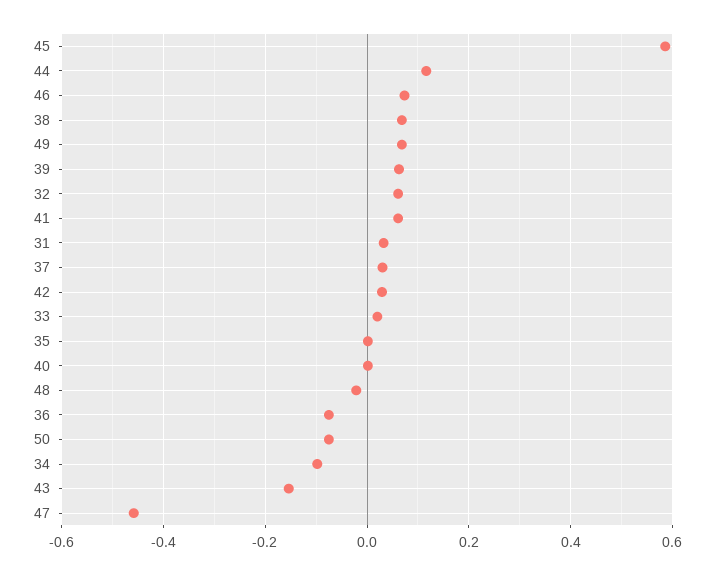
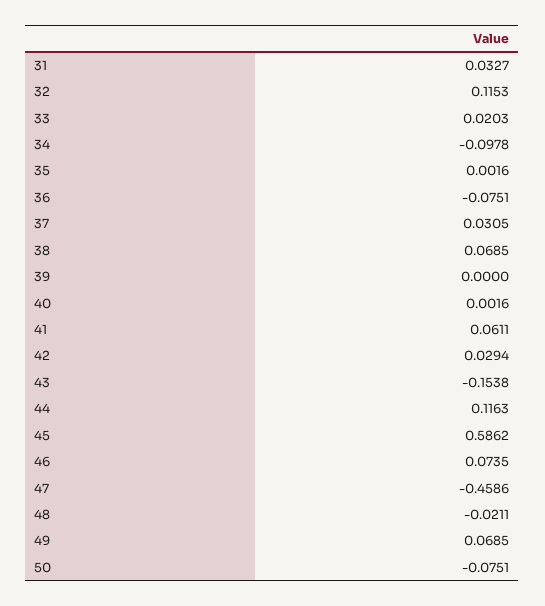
39: 0.06 -> 0
32: 0.06 -> 0.1153

